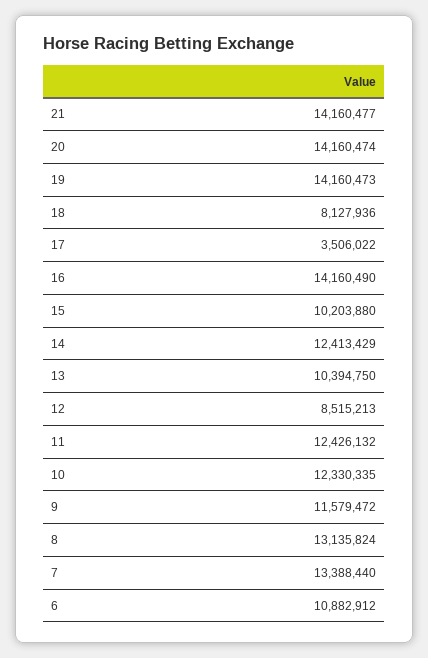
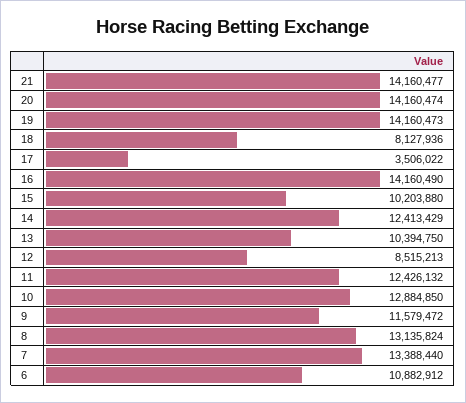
10: 12330335 -> 12884850

